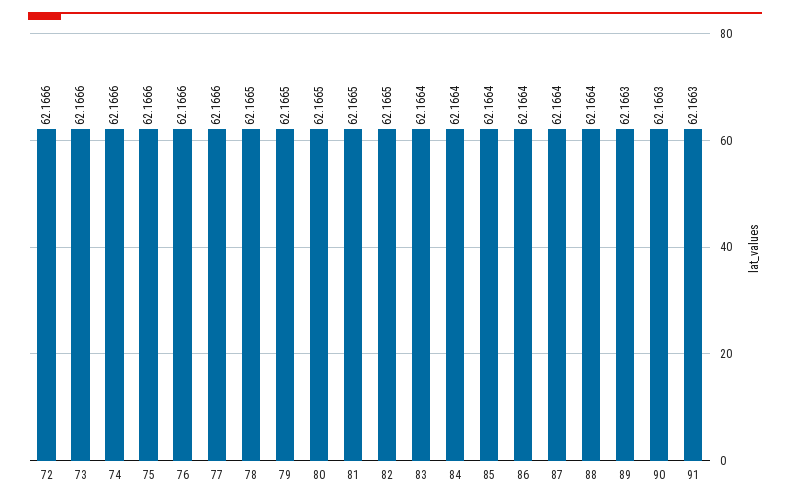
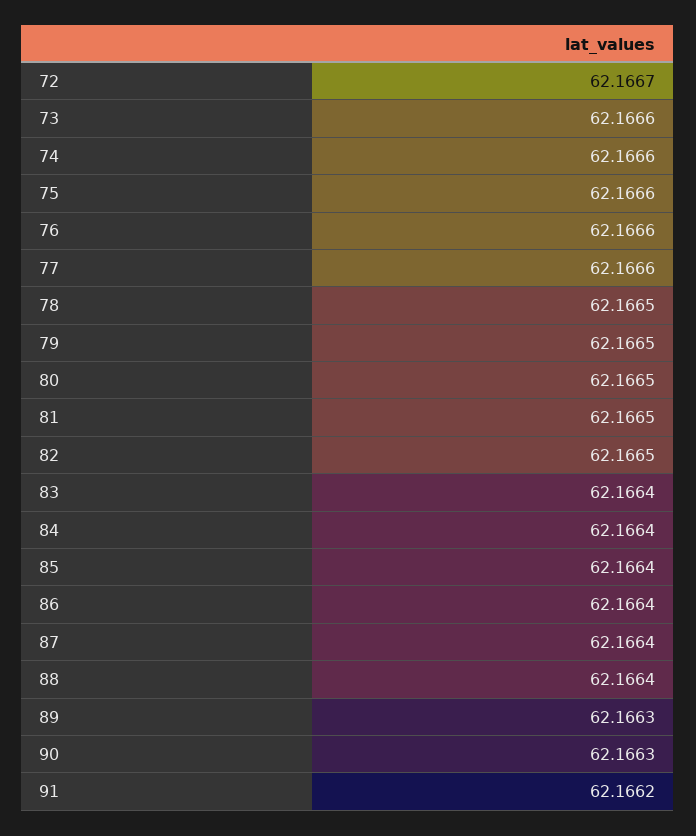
72: 62.1666 -> 62.1667
91: 62.1663 -> 62.1662

